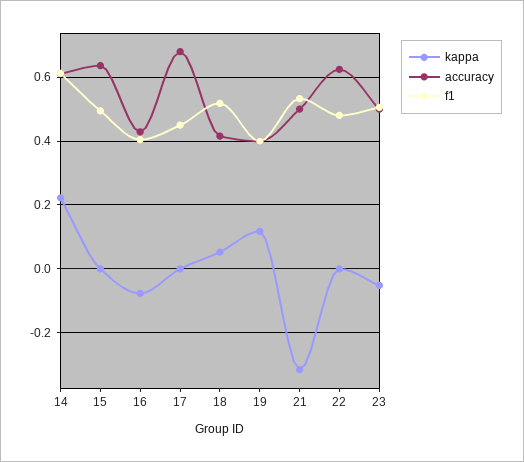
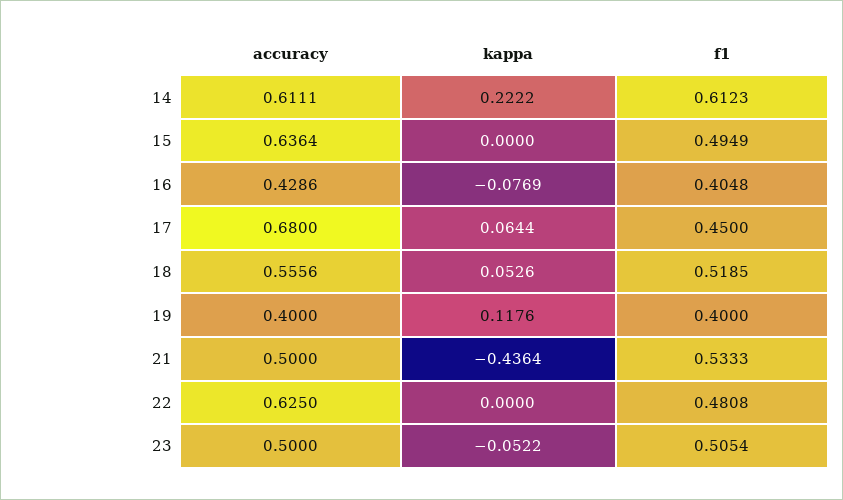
kappa, 17: 0 -> 0.0644
accuracy, 18: 0.42 -> 0.5556
kappa, 21: -0.32 -> -0.4364

